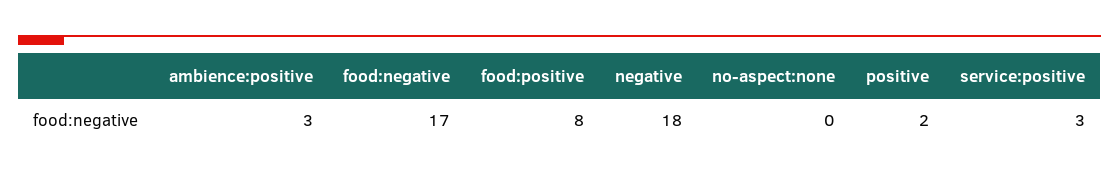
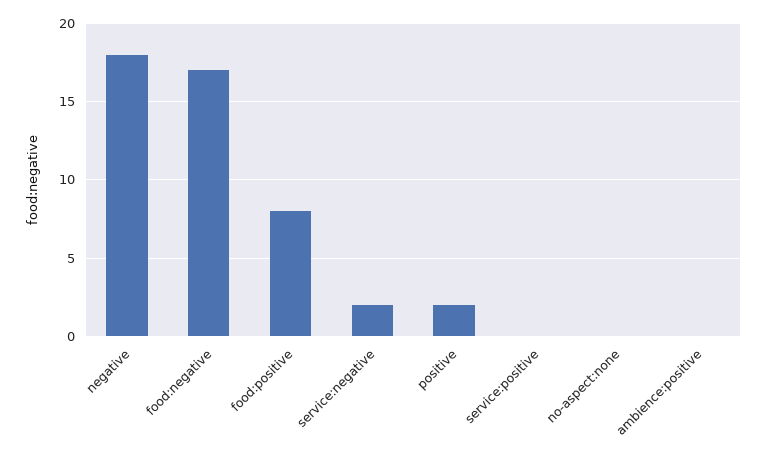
ambience:positive: 3 -> 0
service:positive: 3 -> 0
service:negative: none -> 2

